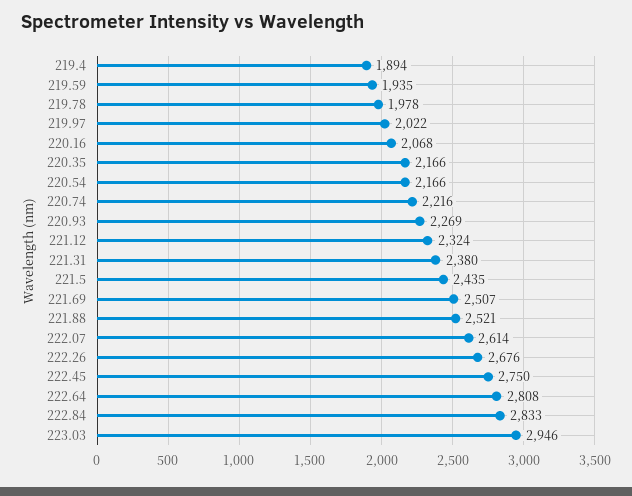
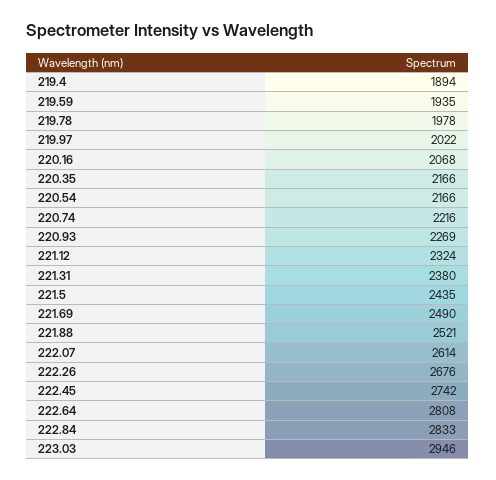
221.69: 2507 -> 2490
222.45: 2750 -> 2742

